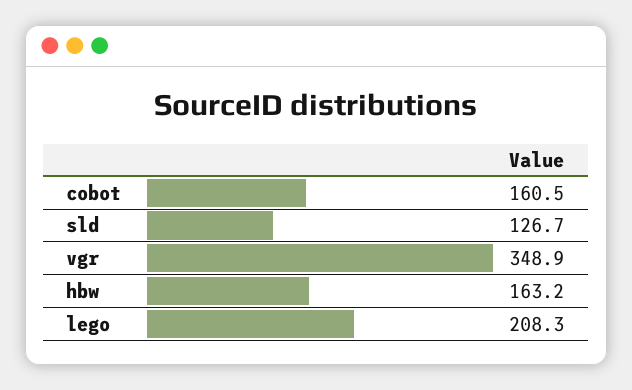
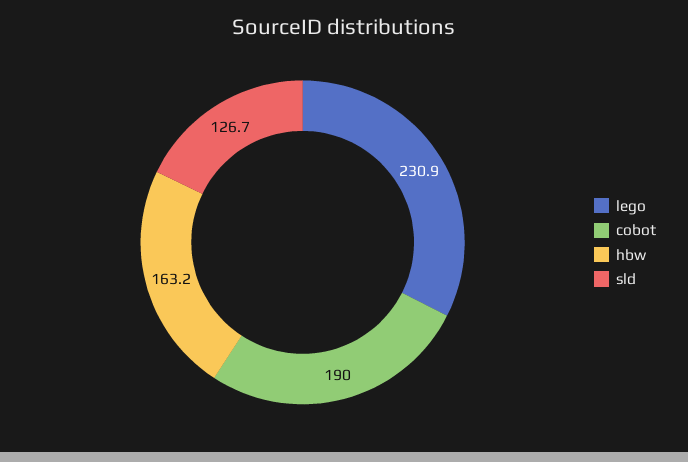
cobot: 160.5 -> 190
vgr: 348.9 -> none
lego: 208.3 -> 230.9

